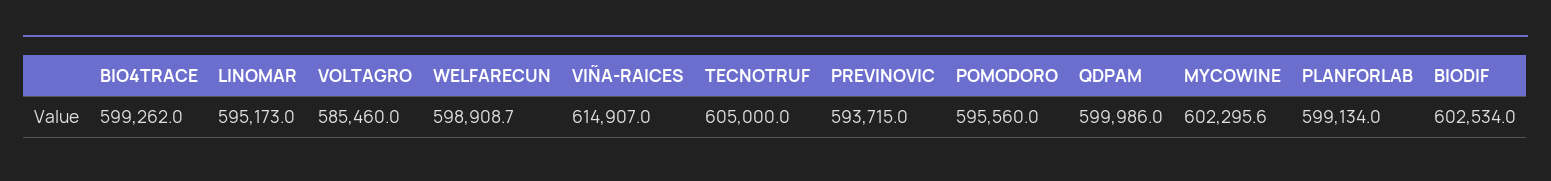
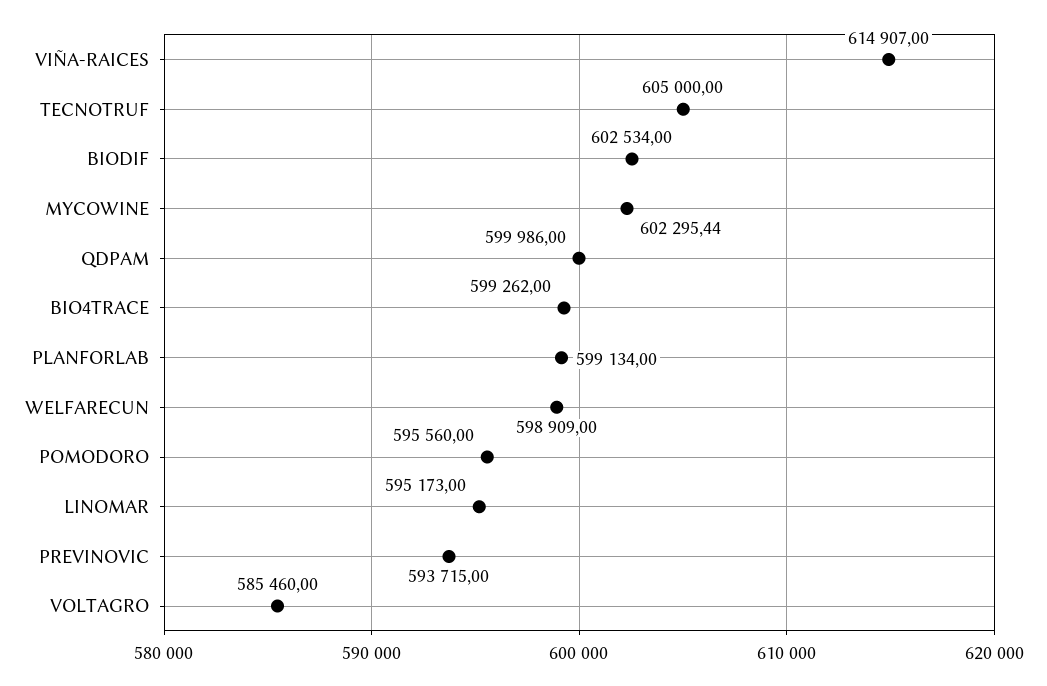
WELFARECUN: 598908.7 -> 598909
MYCOWINE: 602295.6 -> 602295.44

